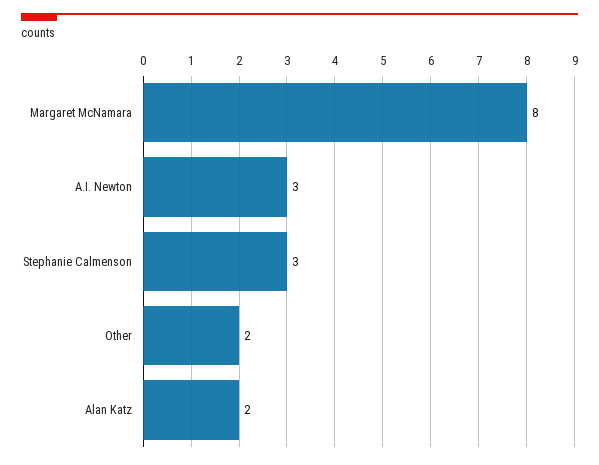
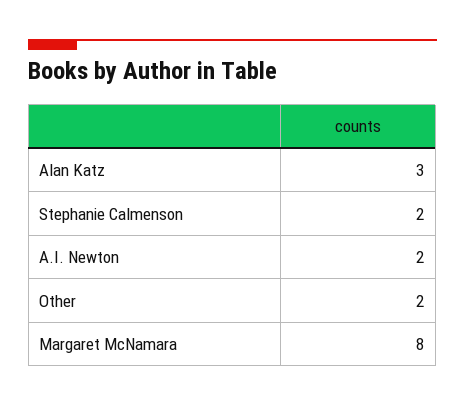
A.I. Newton: 3 -> 2
Stephanie Calmenson: 3 -> 2
Alan Katz: 2 -> 3

